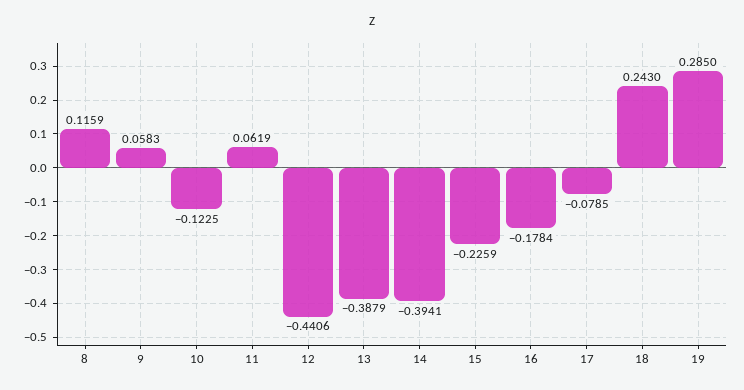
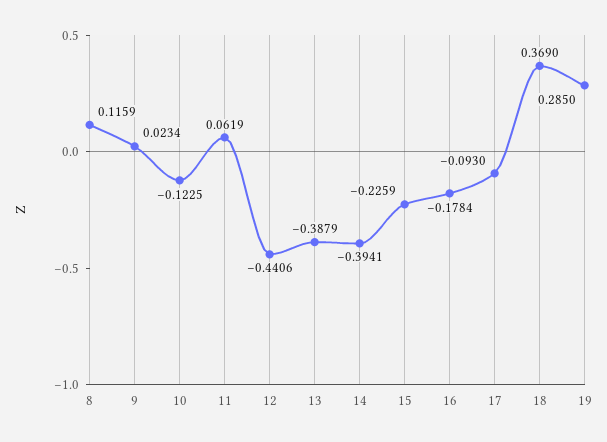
9: 0.0583 -> 0.0234
17: -0.0785 -> -0.093
18: 0.243 -> 0.369

